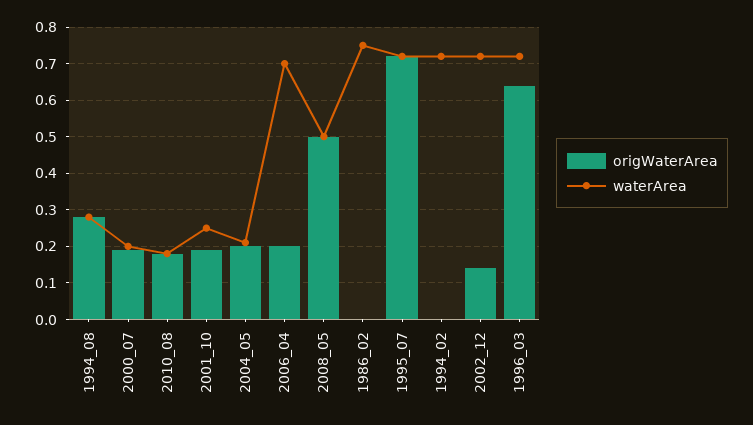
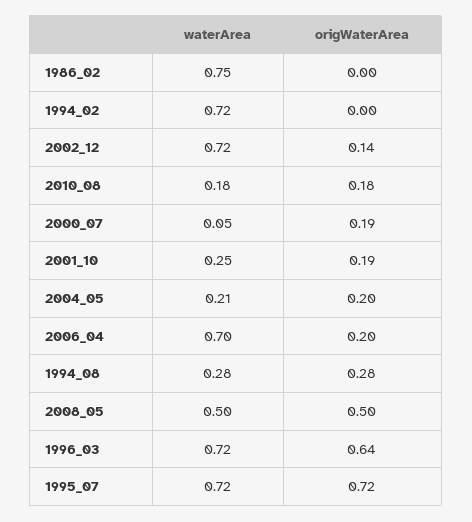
waterArea, 2000_07: 0.2 -> 0.05

